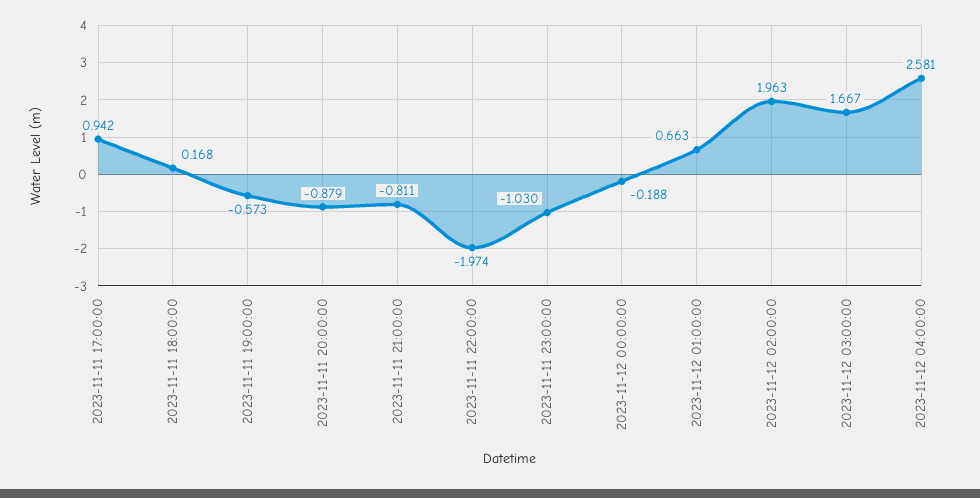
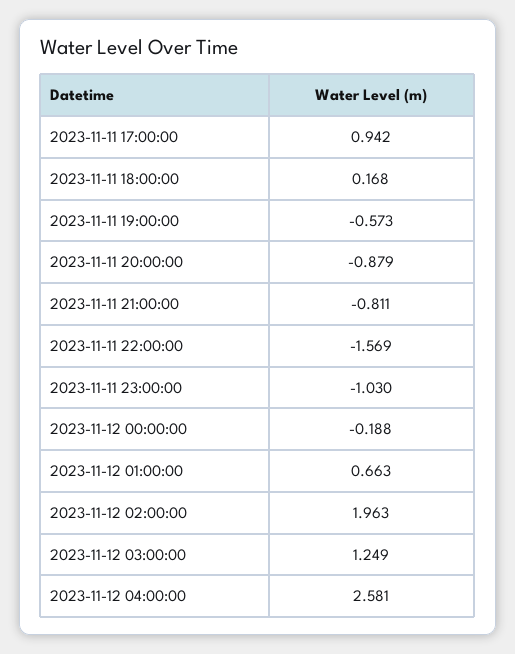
2023-11-11 22:00:00: -1.974 -> -1.569
2023-11-12 03:00:00: 1.667 -> 1.249

